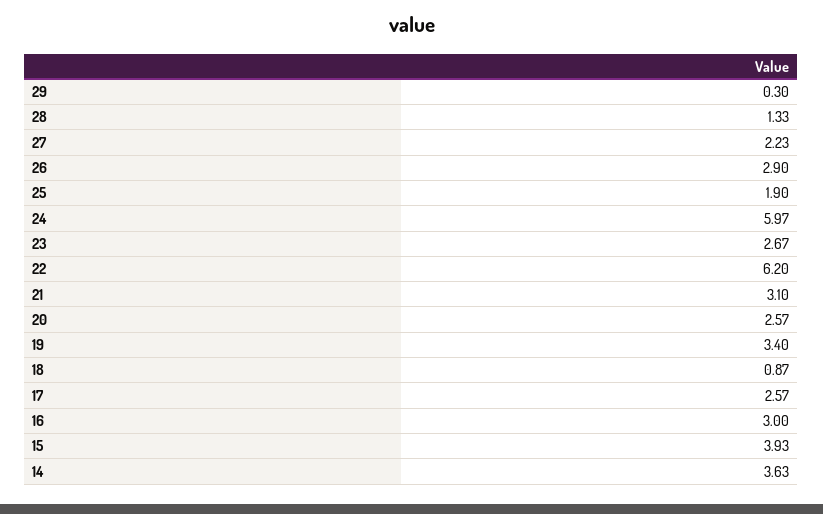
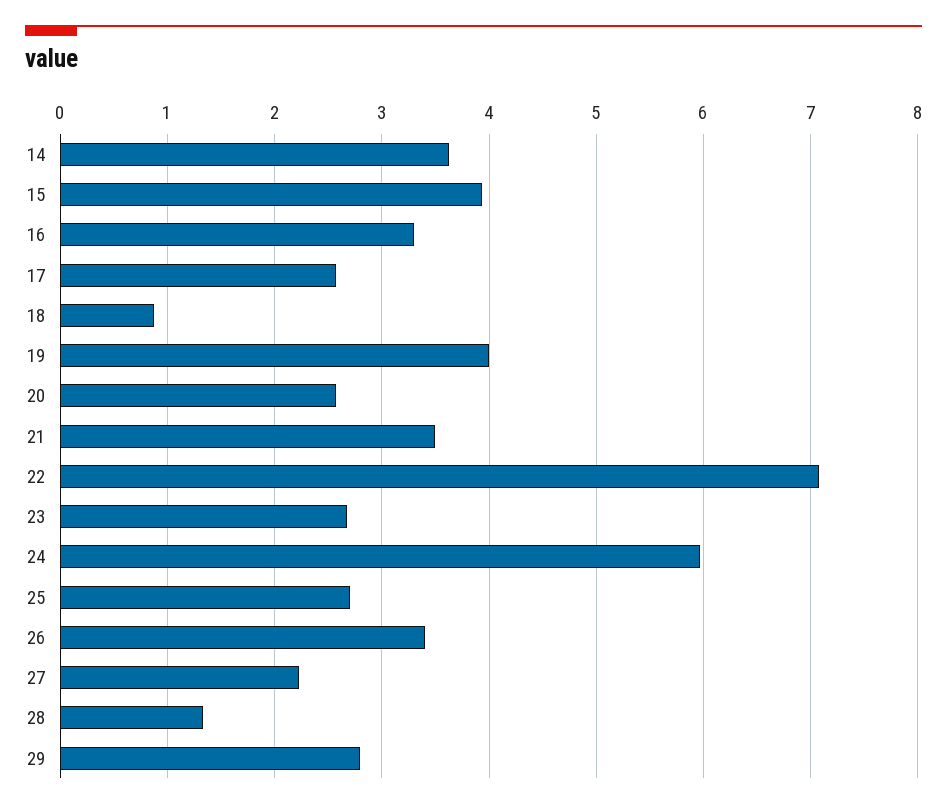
29: 0.3 -> 2.8
26: 2.9 -> 3.4
25: 1.9 -> 2.7
22: 6.2 -> 7.1
21: 3.1 -> 3.5
19: 3.4 -> 4
16: 3 -> 3.3

